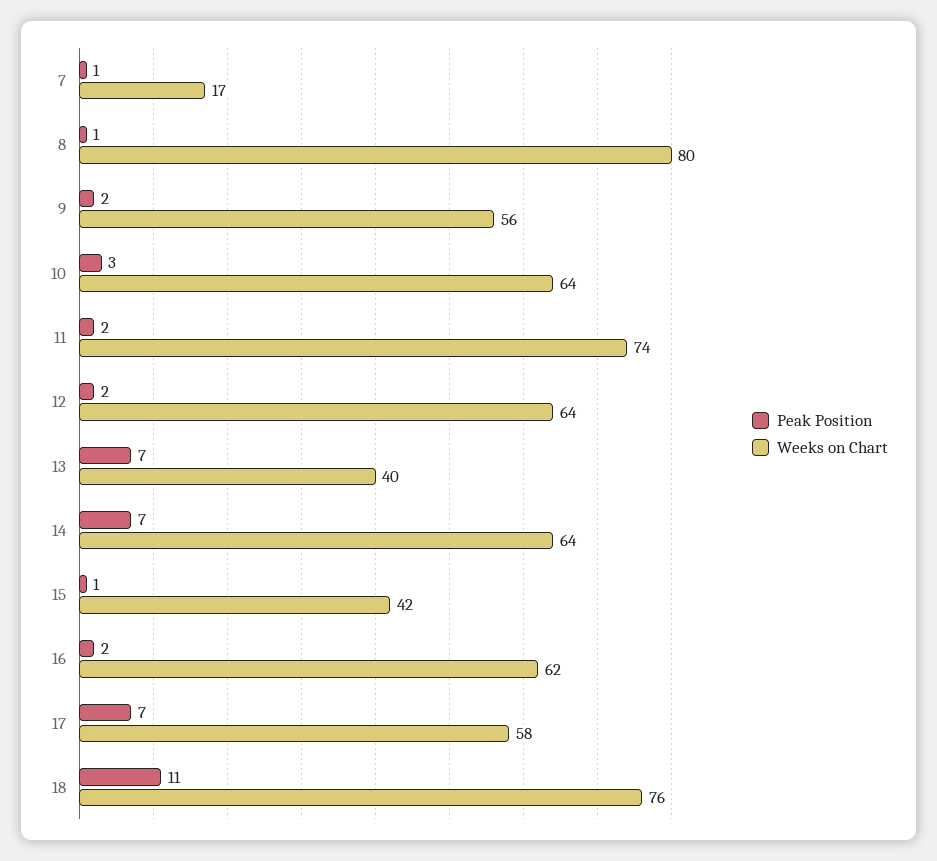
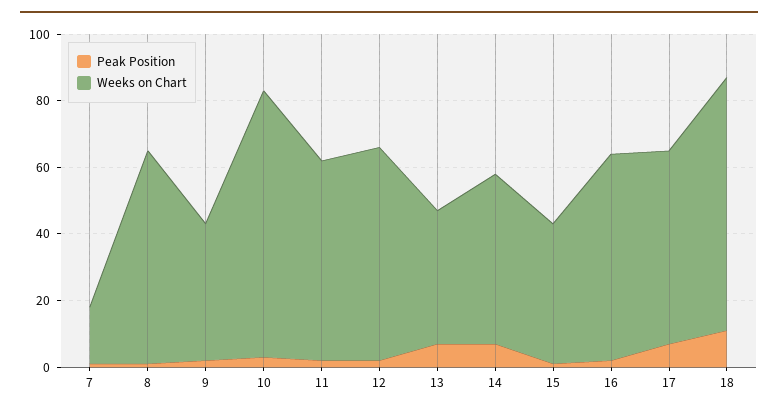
Weeks on Chart, 8: 80 -> 65
Weeks on Chart, 9: 56 -> 40
Weeks on Chart, 10: 64 -> 80
Weeks on Chart, 11: 74 -> 60
Weeks on Chart, 14: 64 -> 50

